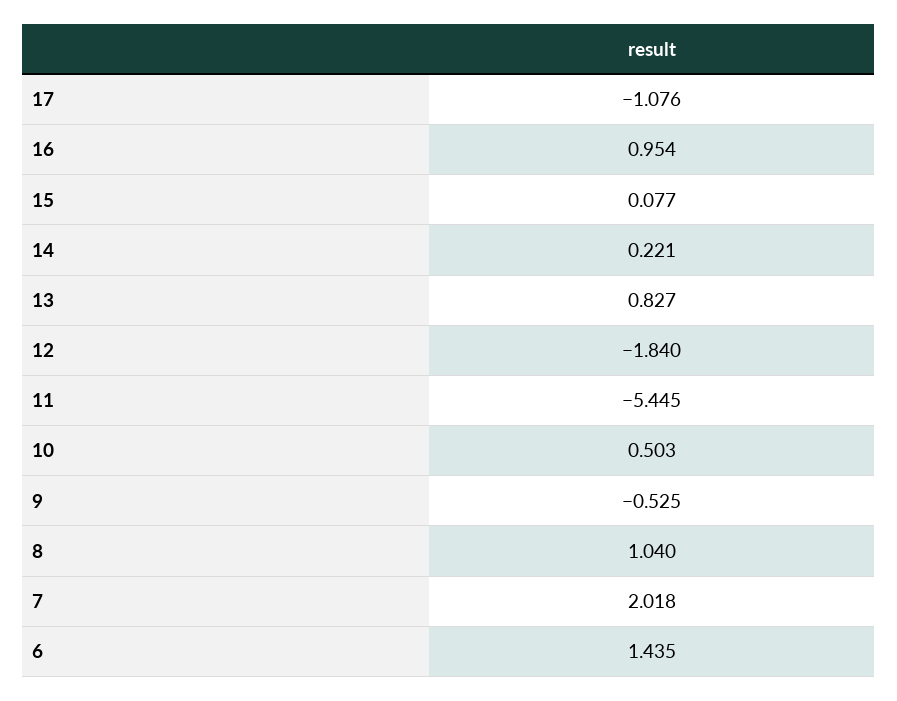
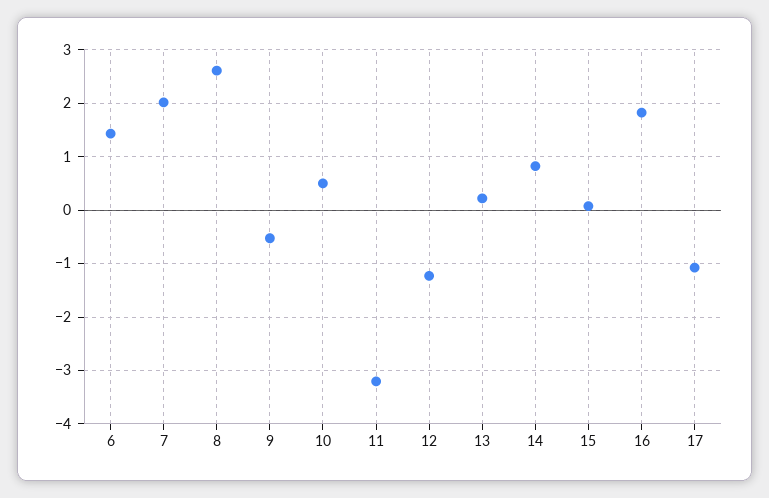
16: 0.954 -> 1.8
14: 0.221 -> 0.8
13: 0.827 -> 0.2
12: -1.84 -> -1.2
11: -5.445 -> -3.2
8: 1.04 -> 2.6

